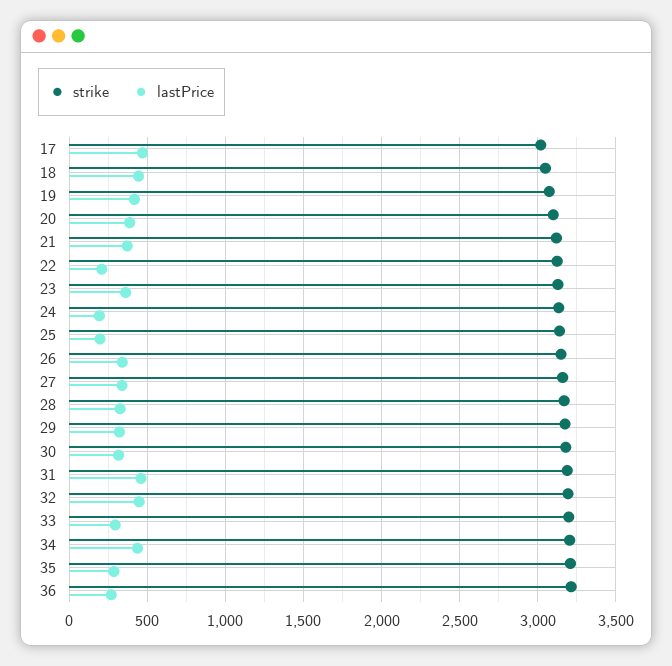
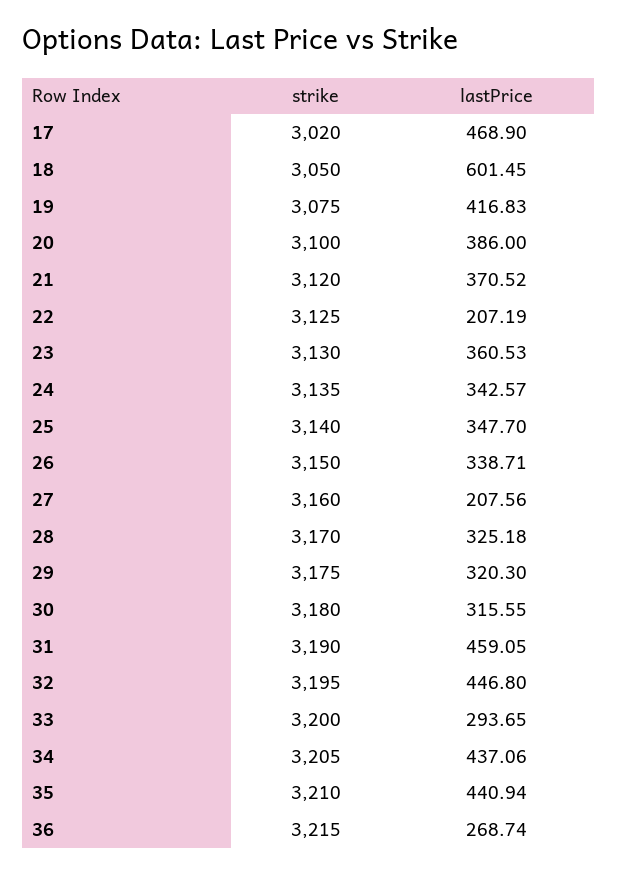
lastPrice, 18: 450 -> 601.45
lastPrice, 24: 200 -> 342.57
lastPrice, 25: 200 -> 347.7
lastPrice, 27: 350 -> 207.56
lastPrice, 35: 300 -> 440.94

